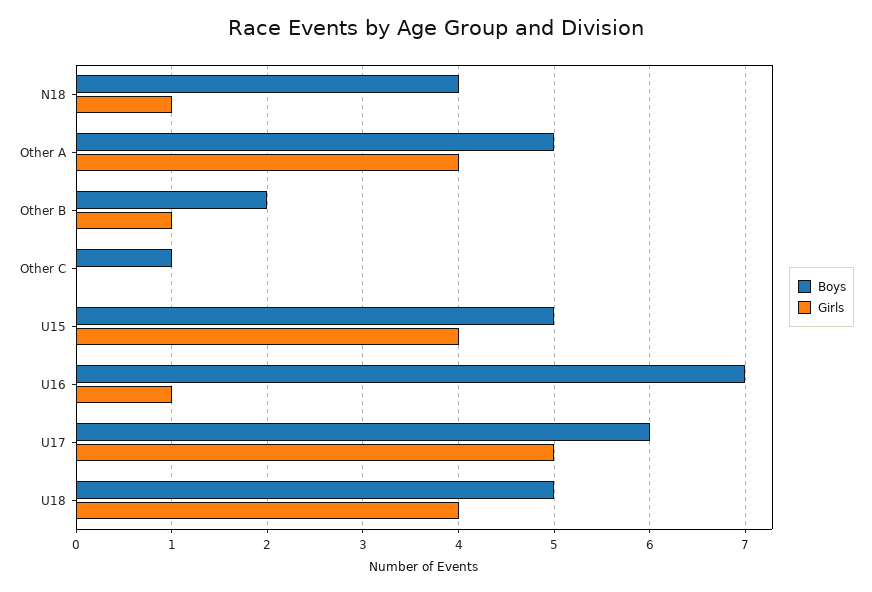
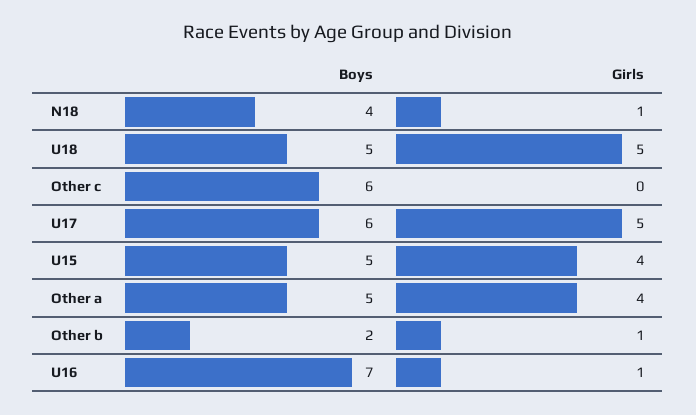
Boys, Other C: 1 -> 6
Girls, U18: 4 -> 5

